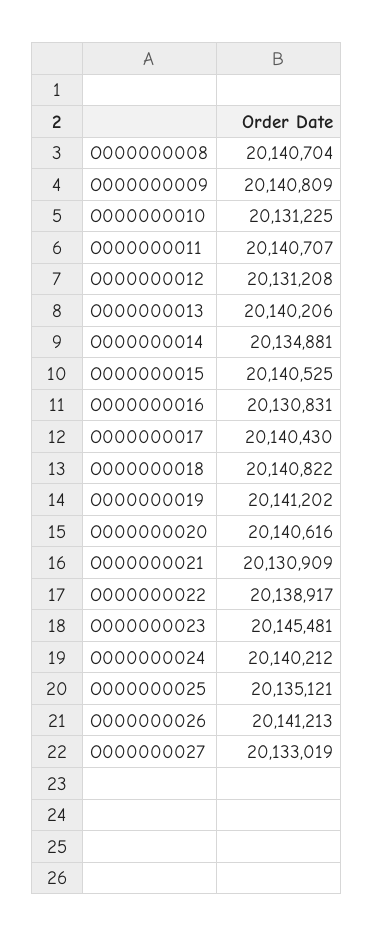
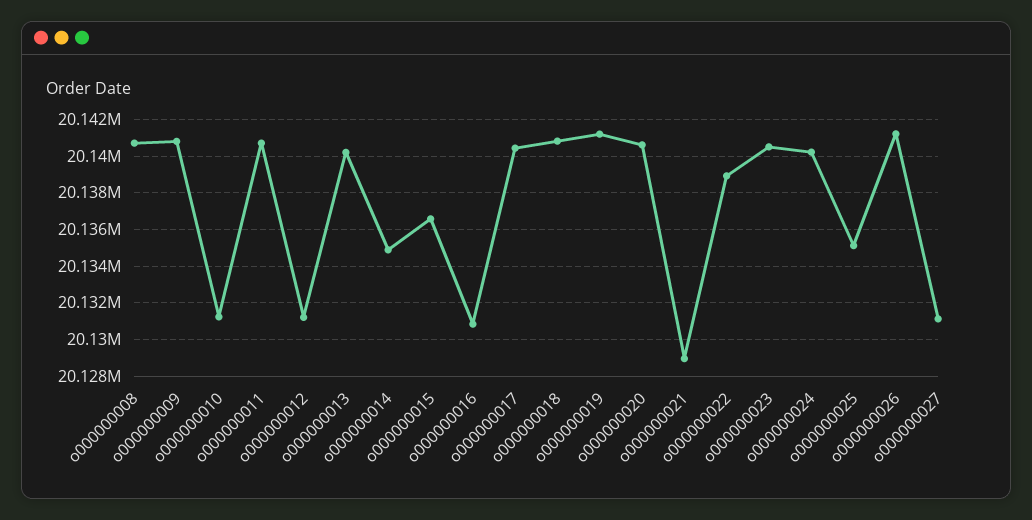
O000000015: 20140525 -> 20136500
O000000021: 20130909 -> 20129000
O000000023: 20145481 -> 20140500
O000000027: 20133019 -> 20131000

